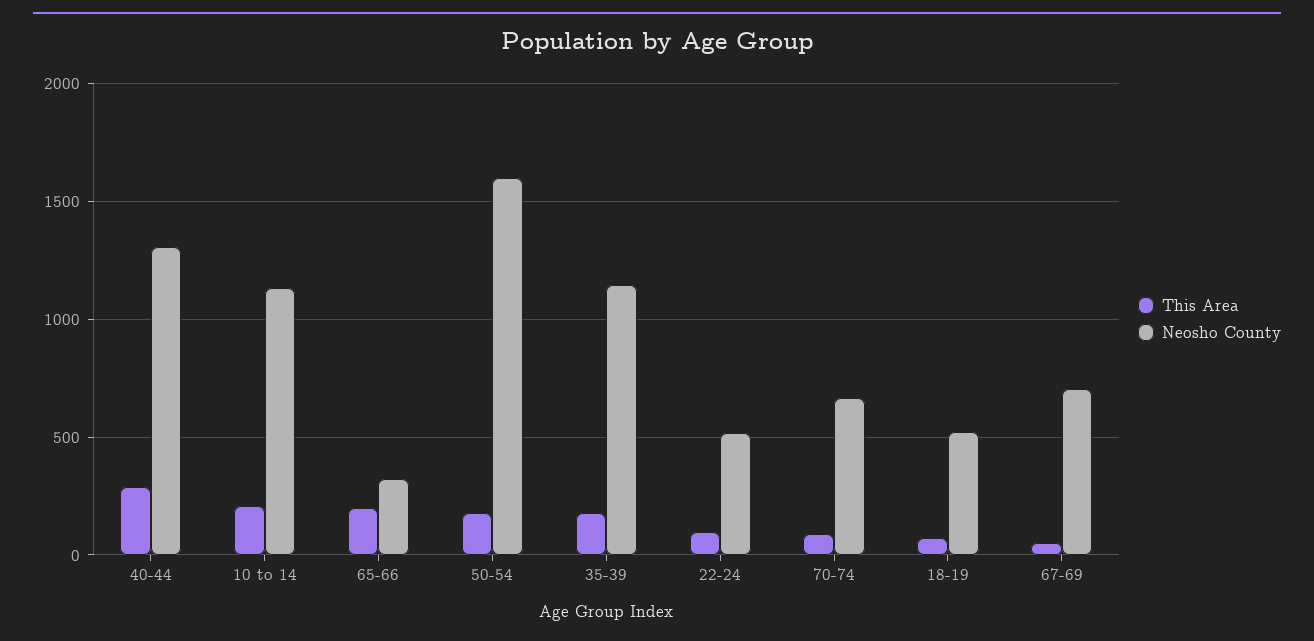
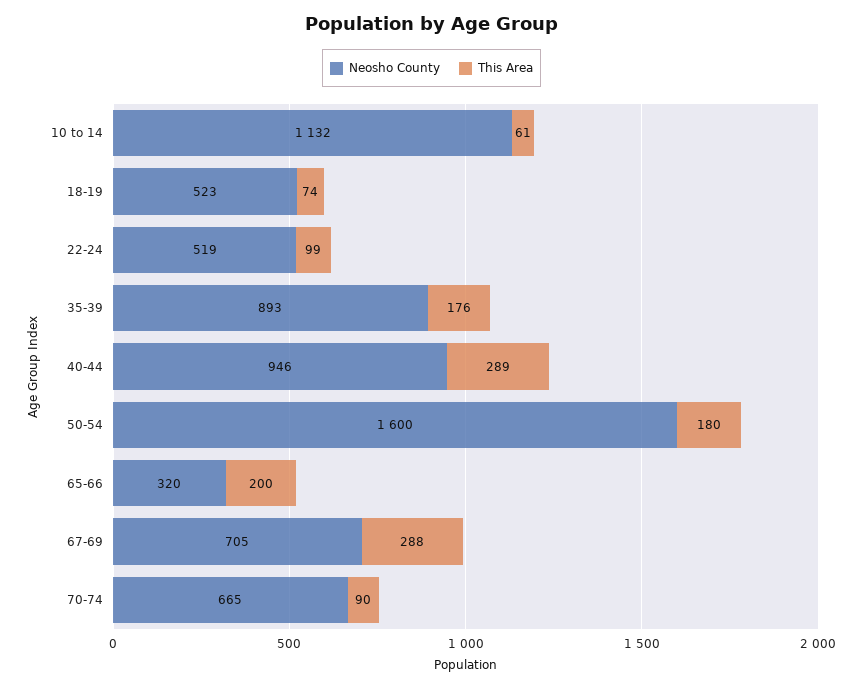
Neosho County, 40-44: 1300 -> 946
This Area, 10 to 14: 200 -> 61
Neosho County, 35-39: 1150 -> 893
This Area, 67-69: 50 -> 288

